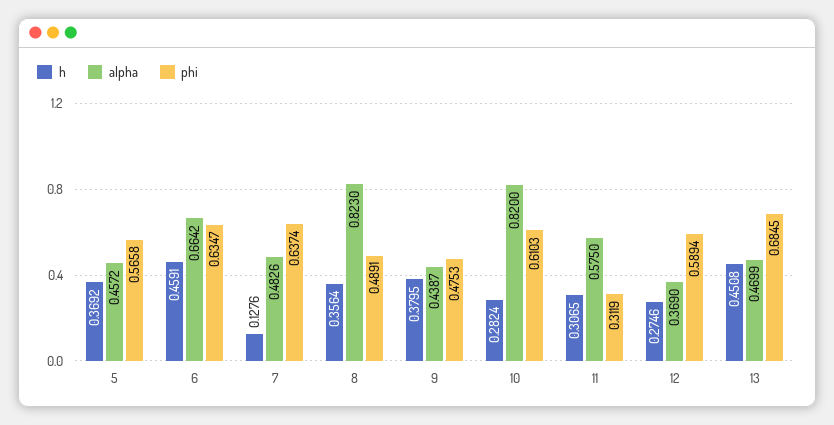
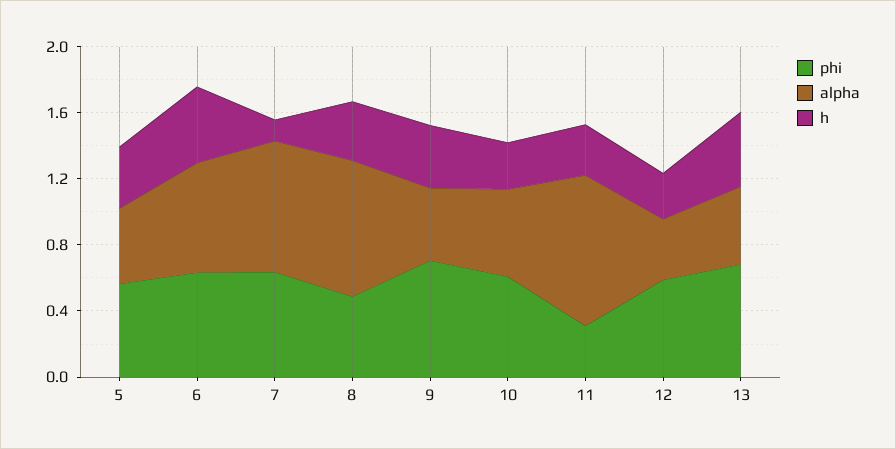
alpha, 7: 0.4826 -> 0.8
phi, 9: 0.4753 -> 0.7
alpha, 10: 0.82 -> 0.5
alpha, 11: 0.575 -> 0.9

